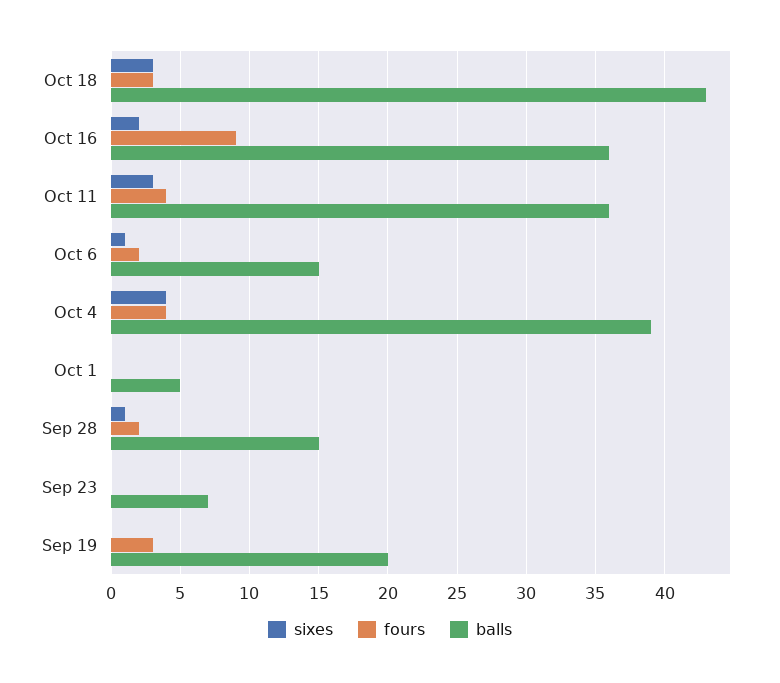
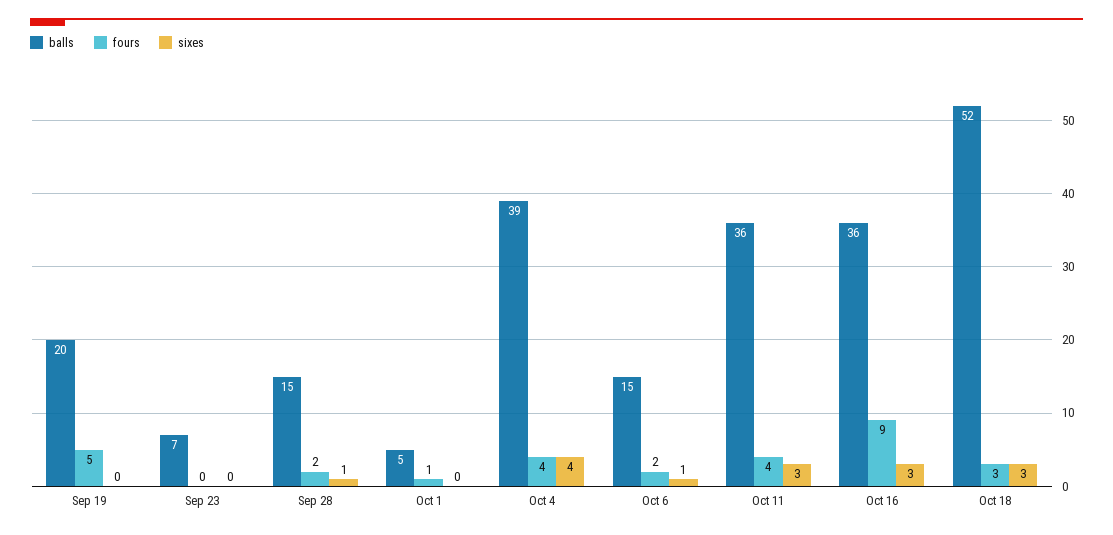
balls, Oct 18: 43 -> 52
sixes, Oct 16: 2 -> 3
fours, Oct 1: 0 -> 1
fours, Sep 19: 3 -> 5

